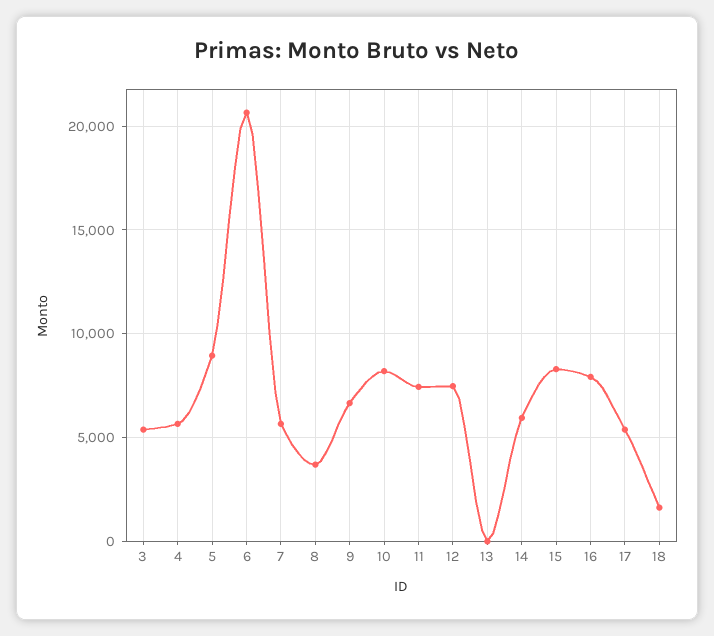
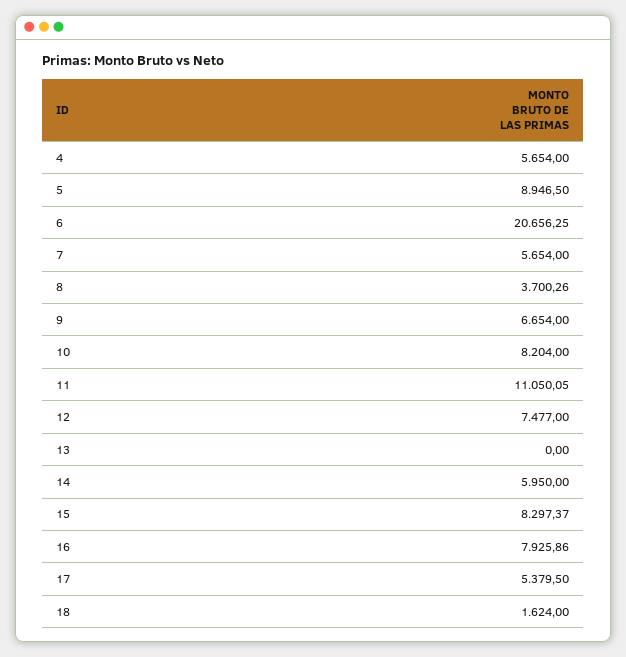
3: 5500 -> none
11: 7500 -> 11050.05

